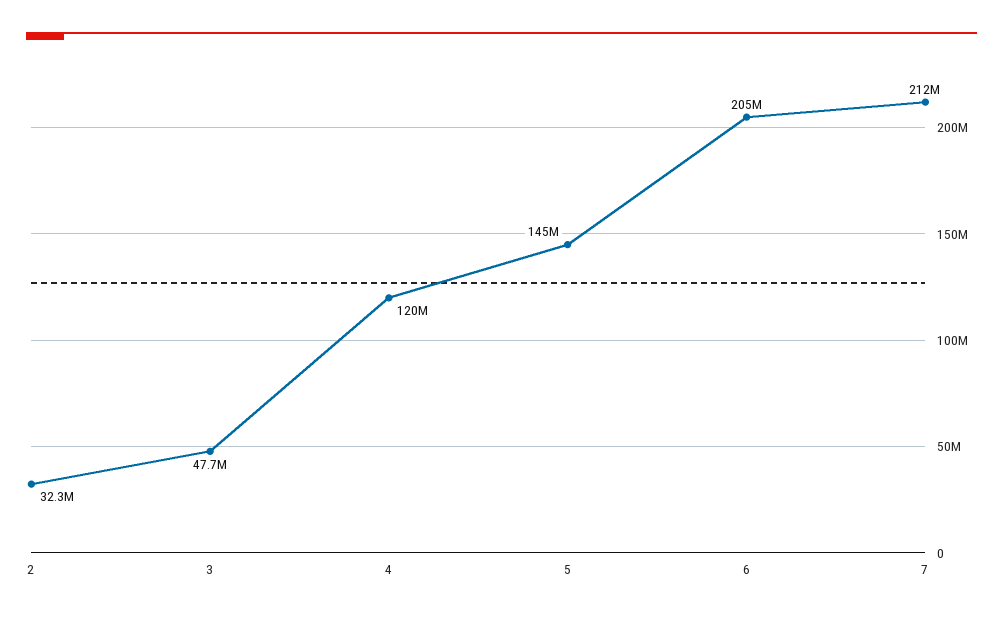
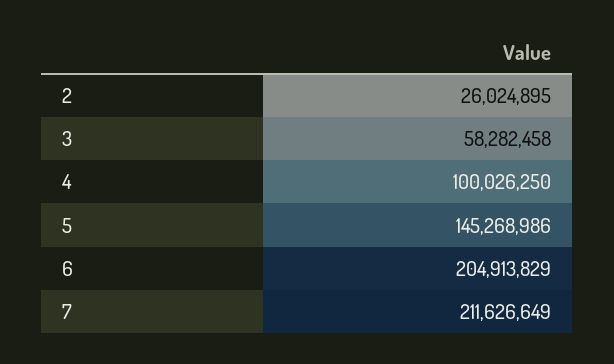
2: 32300000 -> 26024895
3: 47700000 -> 58282458
4: 120000000 -> 100026250

